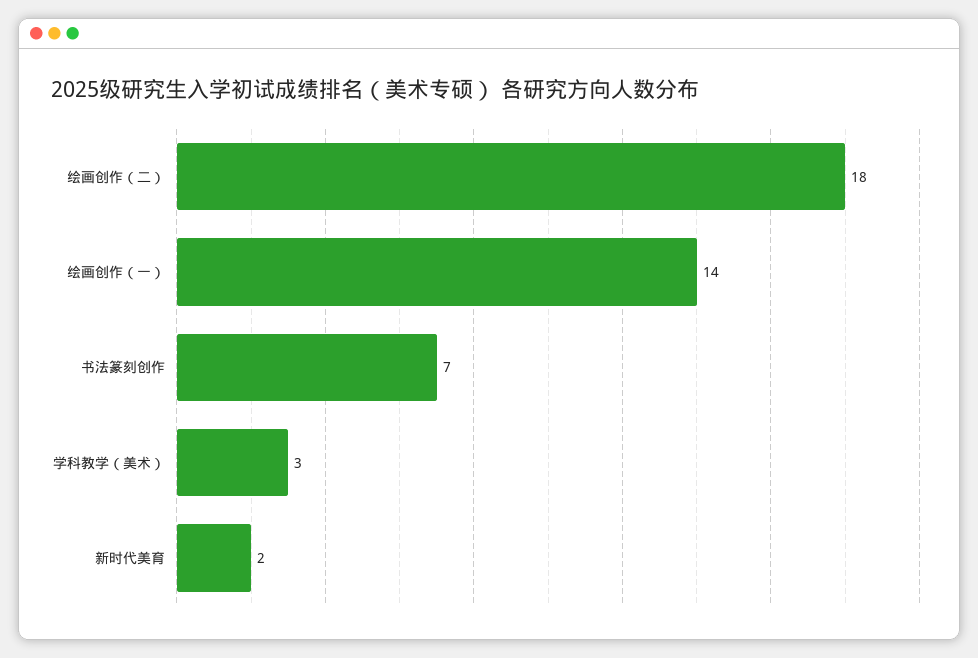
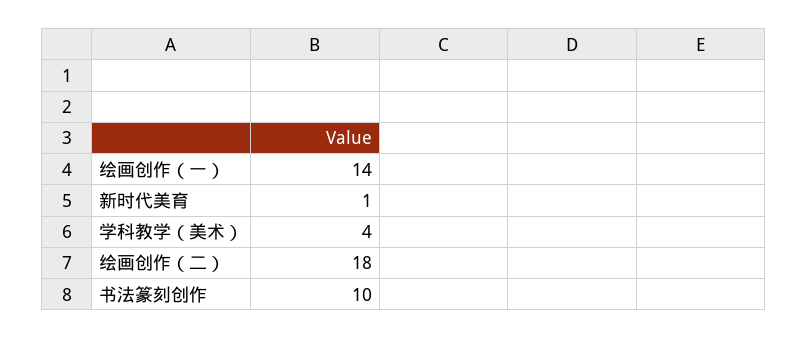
书法篆刻创作: 7 -> 10
学科教学（美术）: 3 -> 4
新时代美育: 2 -> 1

